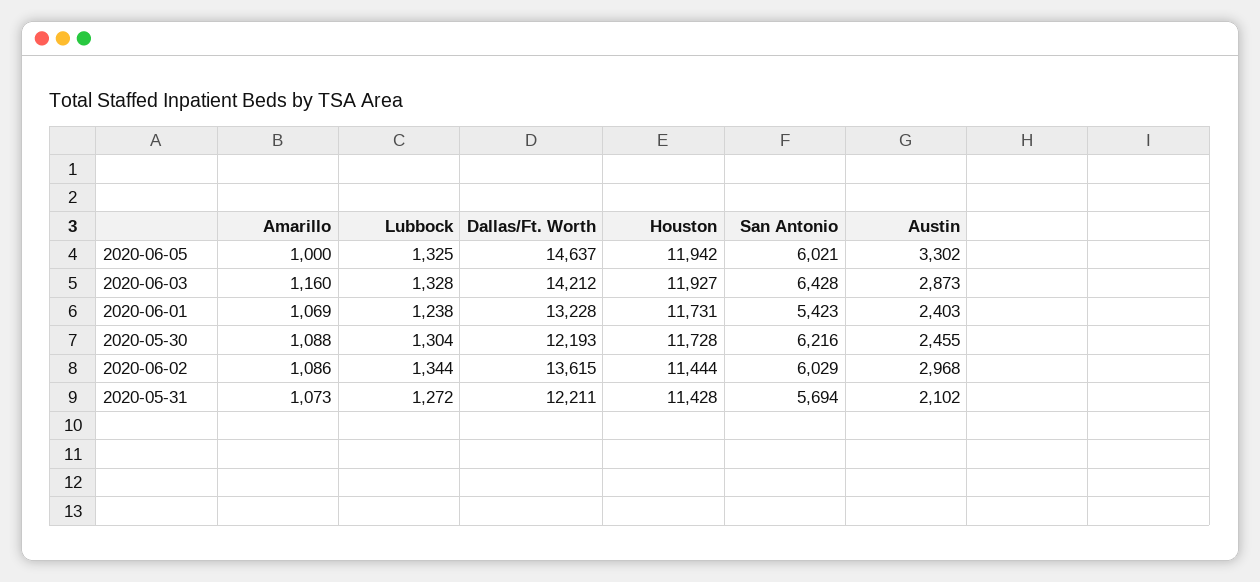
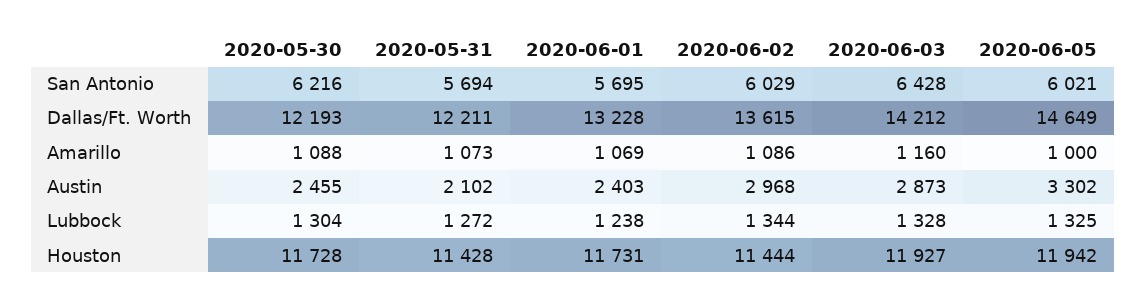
Dallas/Ft. Worth, 2020-06-05: 14637 -> 14649
San Antonio, 2020-06-01: 5423 -> 5695

